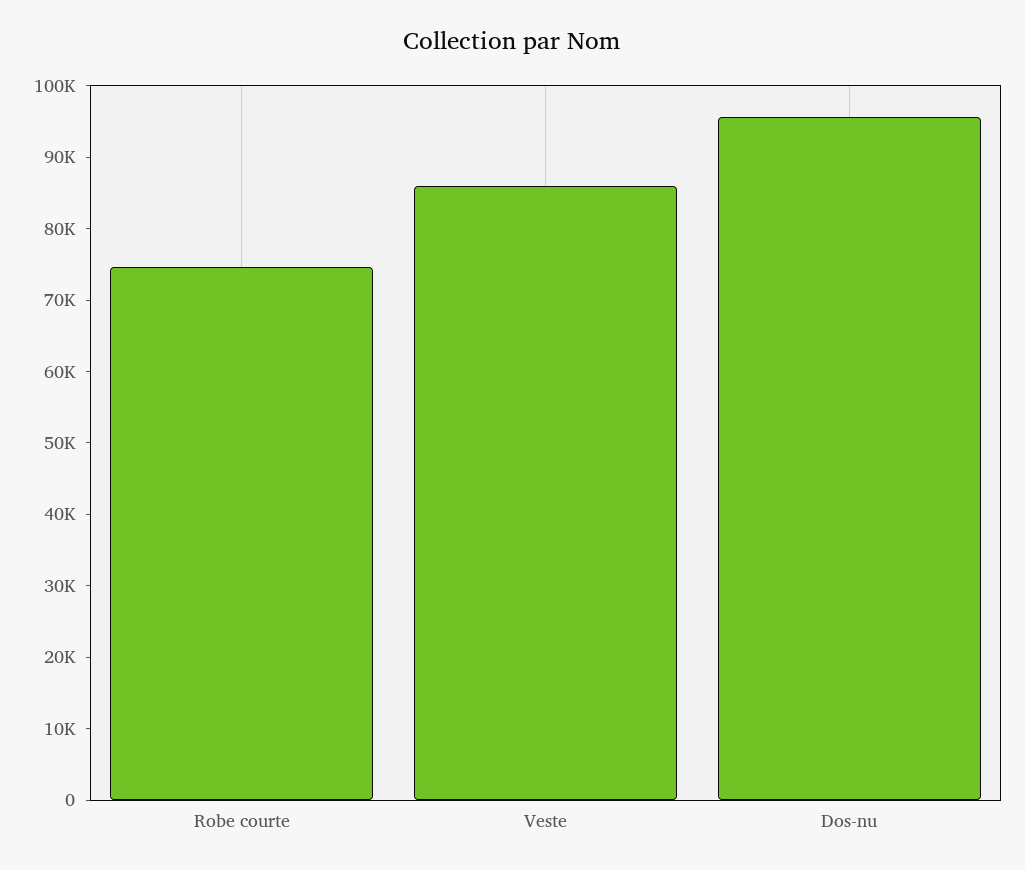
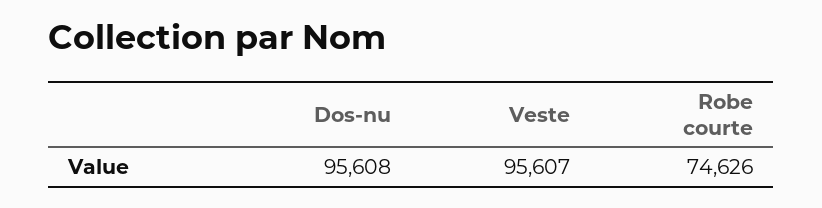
Veste: 86000 -> 95607

